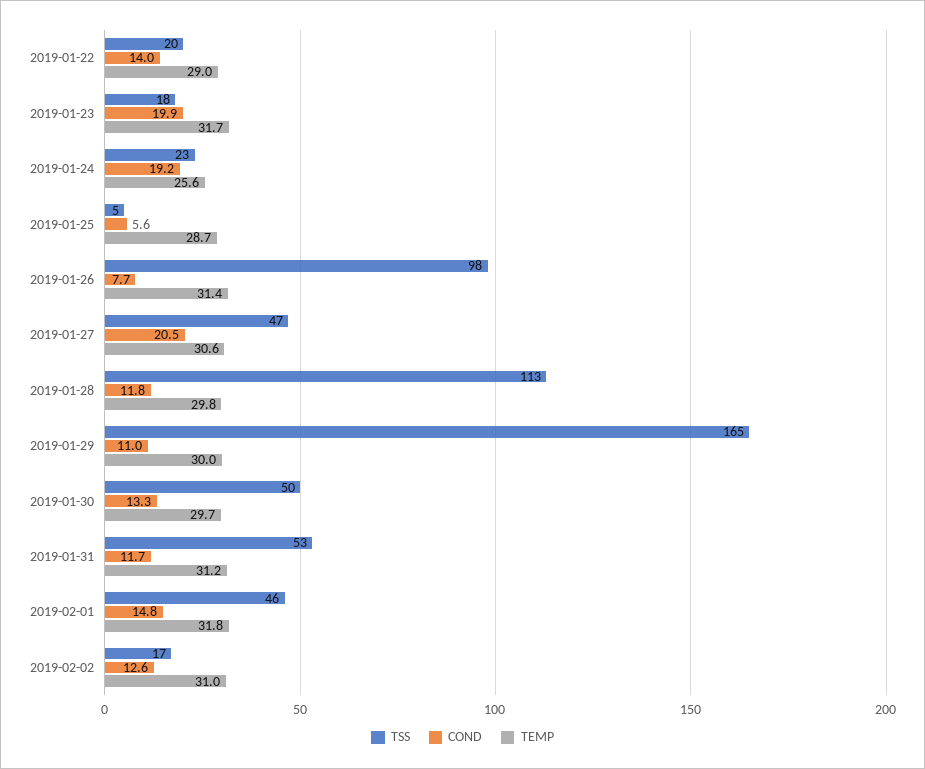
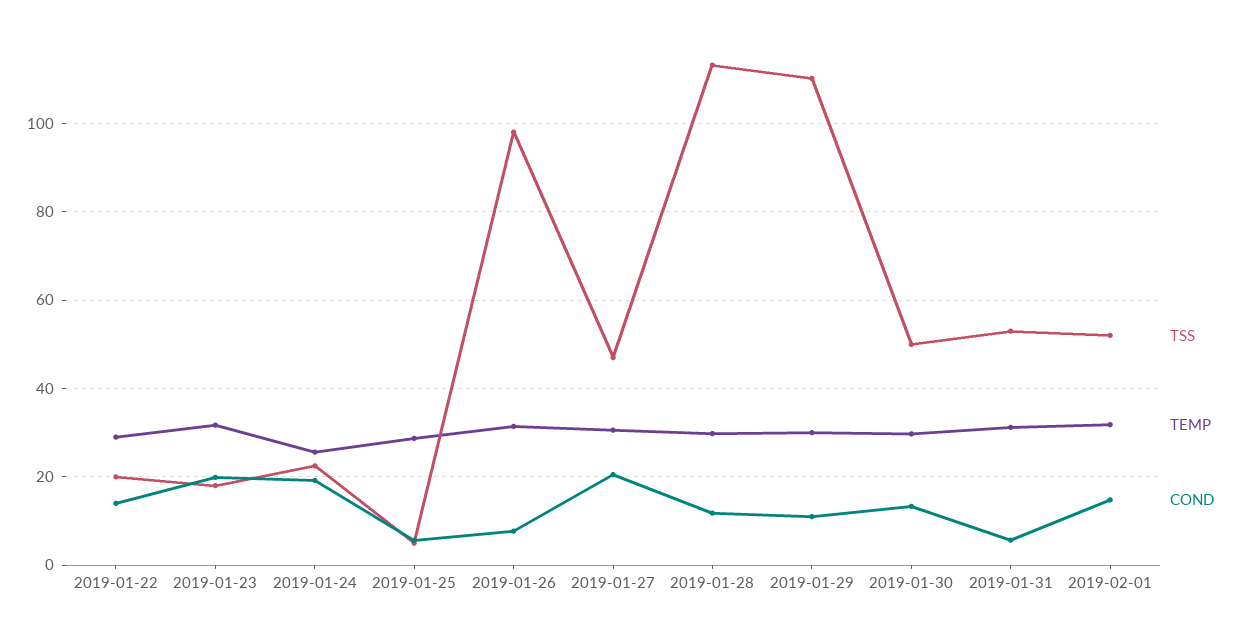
TSS, 2019-01-29: 165 -> 110
COND, 2019-01-31: 11.7 -> 6
TSS, 2019-02-01: 46 -> 52
TSS, 2019-02-02: 17 -> none
COND, 2019-02-02: 12.6 -> none
TEMP, 2019-02-02: 31 -> none

